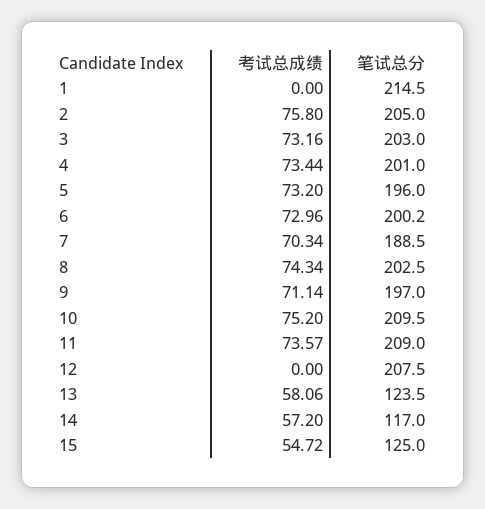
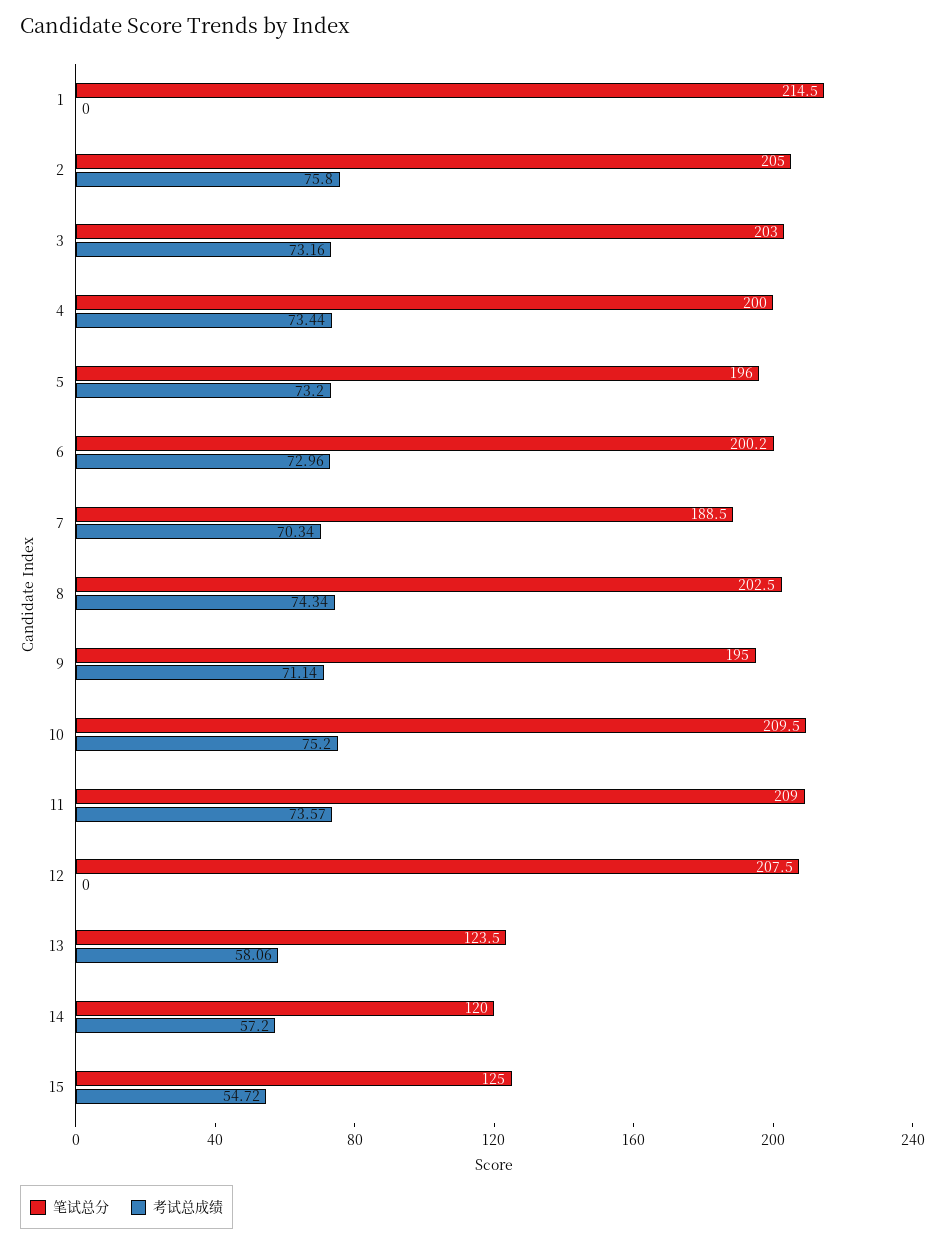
笔试总分, 4: 201 -> 200
笔试总分, 9: 197 -> 195
笔试总分, 14: 117 -> 120

